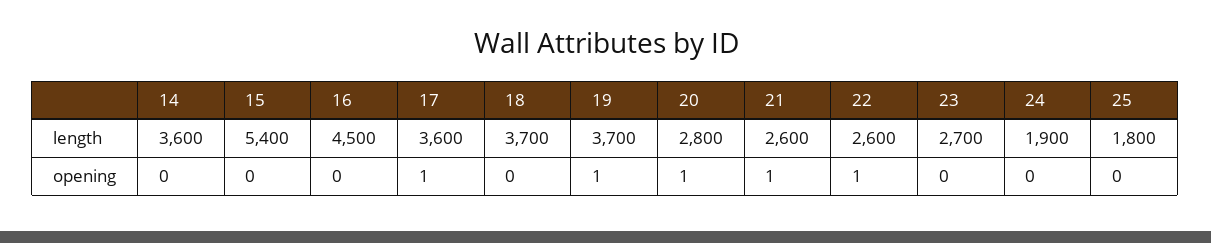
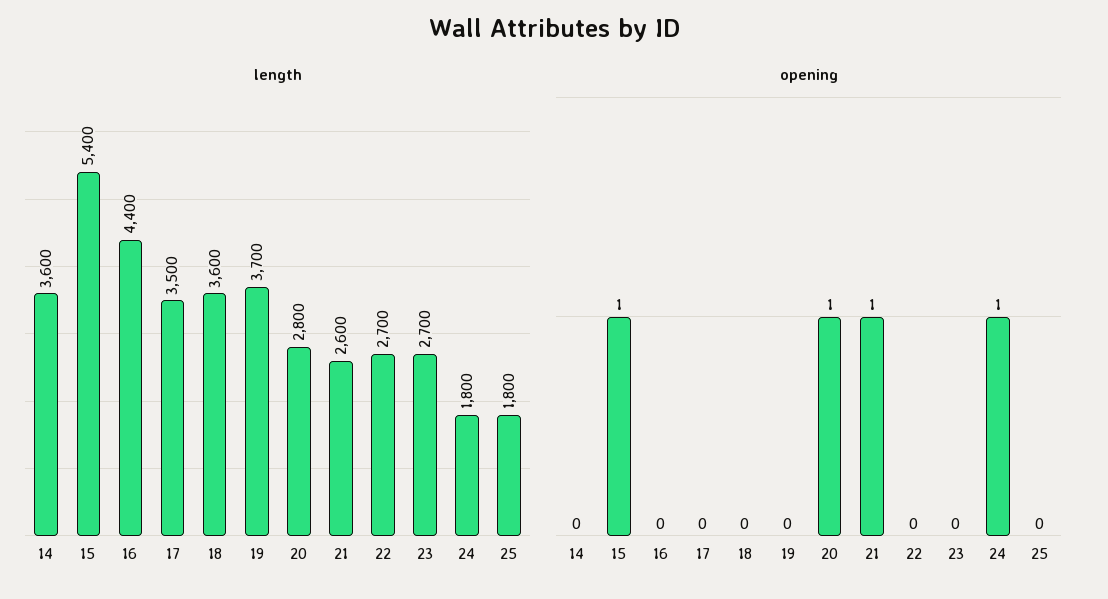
length, 16: 4500 -> 4400
length, 17: 3600 -> 3500
length, 18: 3700 -> 3600
length, 22: 2600 -> 2700
length, 24: 1900 -> 1800
opening, 15: 0 -> 1
opening, 17: 1 -> 0
opening, 19: 1 -> 0
opening, 22: 1 -> 0
opening, 24: 0 -> 1

